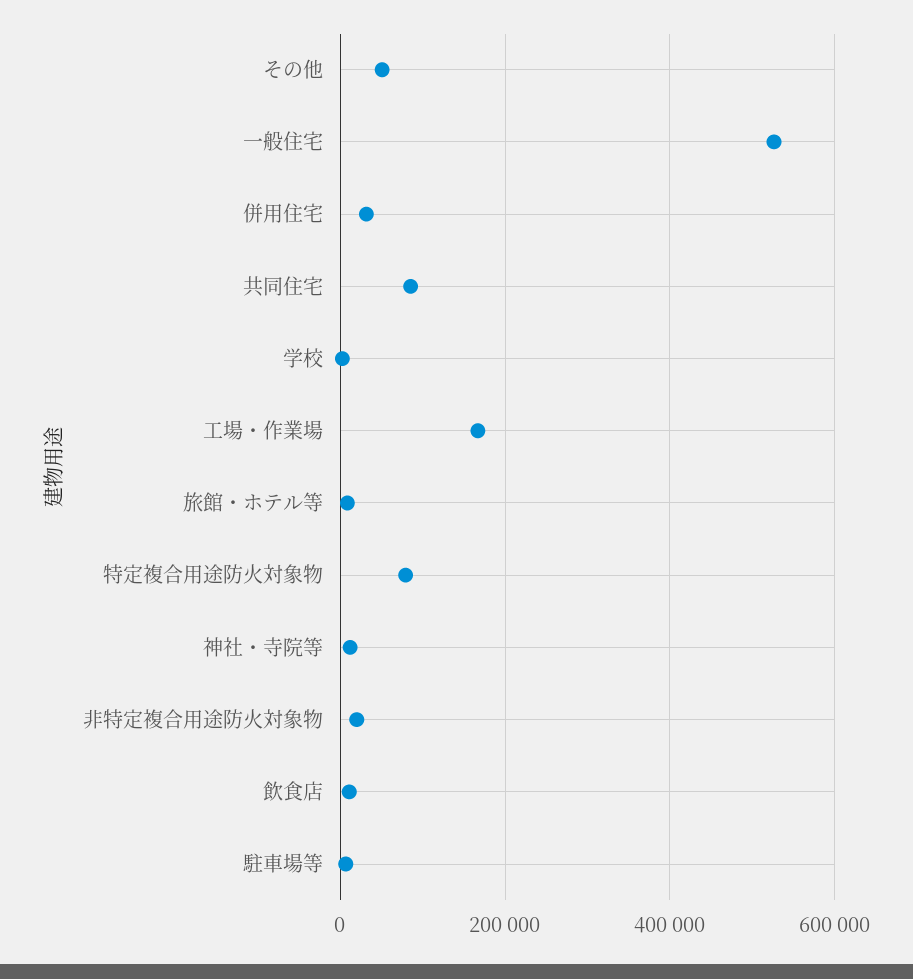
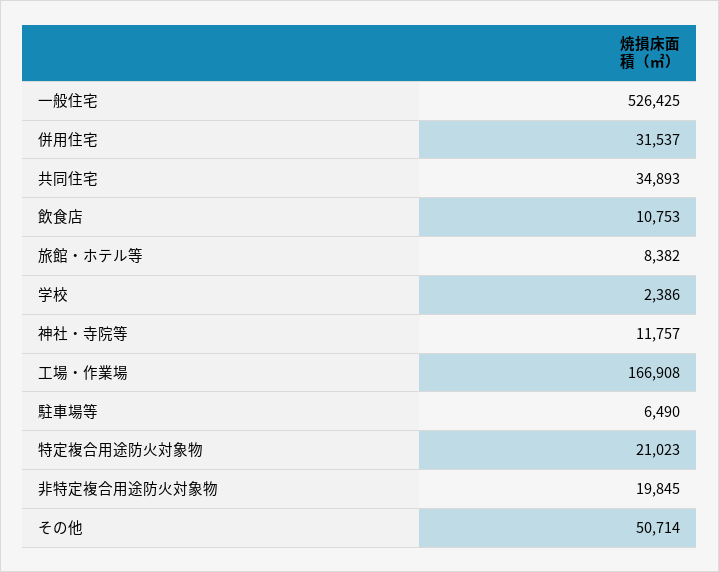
共同住宅: 80000 -> 34893
特定複合用途防火対象物: 80000 -> 21023

